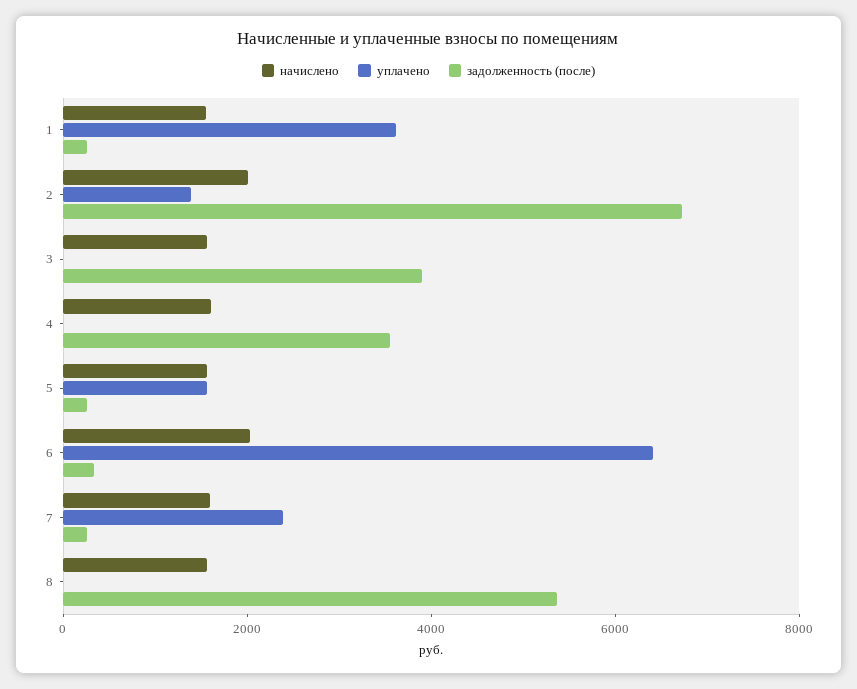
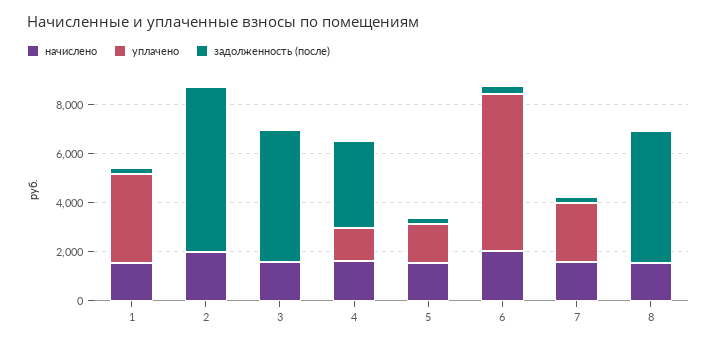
уплачено, 2: 1500 -> 0
задолженность (после), 3: 4000 -> 5500
уплачено, 4: 0 -> 1500

